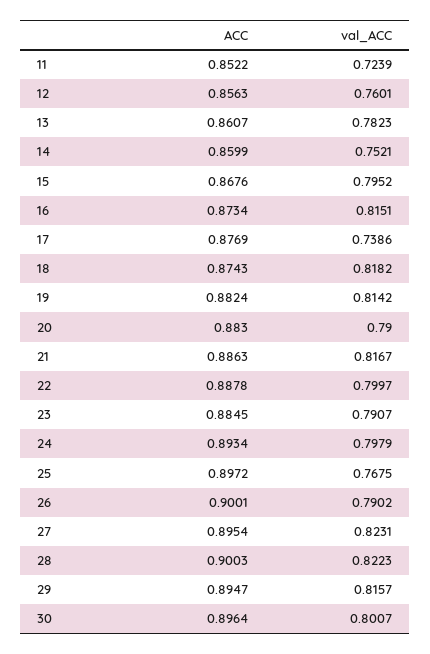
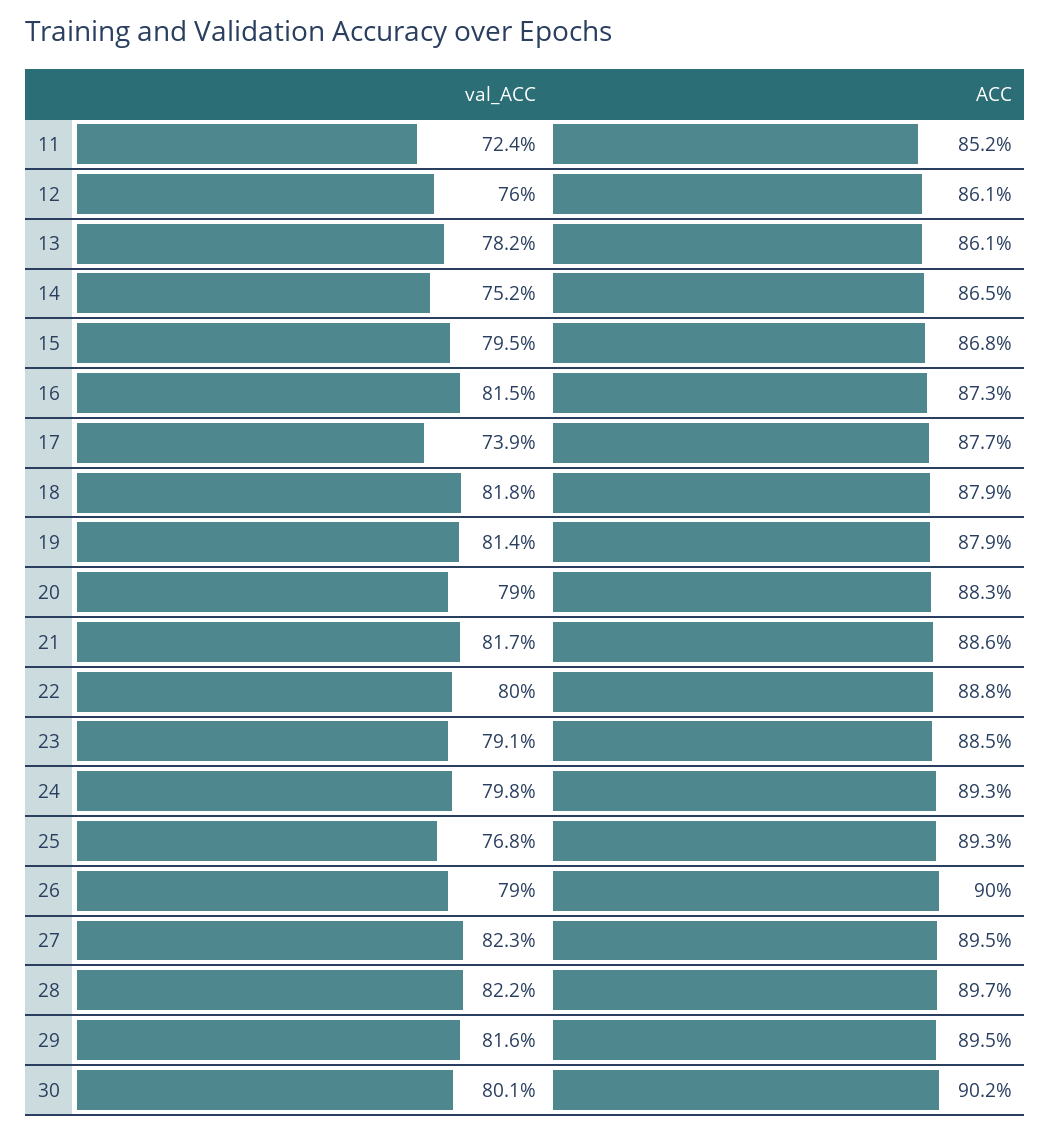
ACC, 12: 0.8563 -> 0.861
ACC, 14: 0.8599 -> 0.865
ACC, 18: 0.8743 -> 0.879
ACC, 19: 0.8824 -> 0.879
ACC, 25: 0.8972 -> 0.893
ACC, 28: 0.9003 -> 0.897
ACC, 30: 0.8964 -> 0.902

